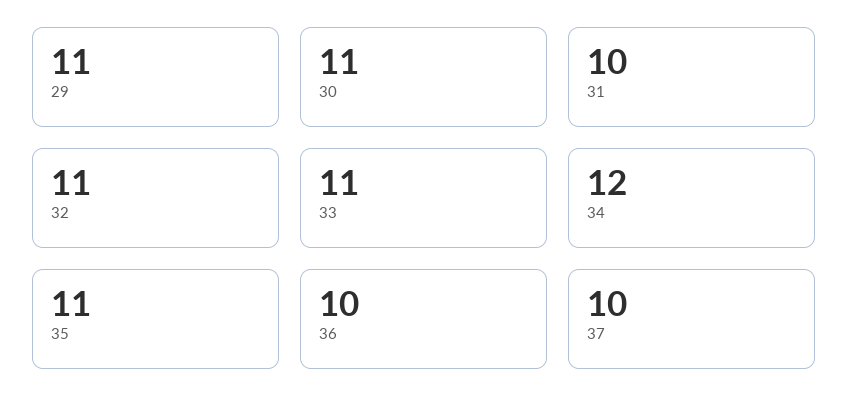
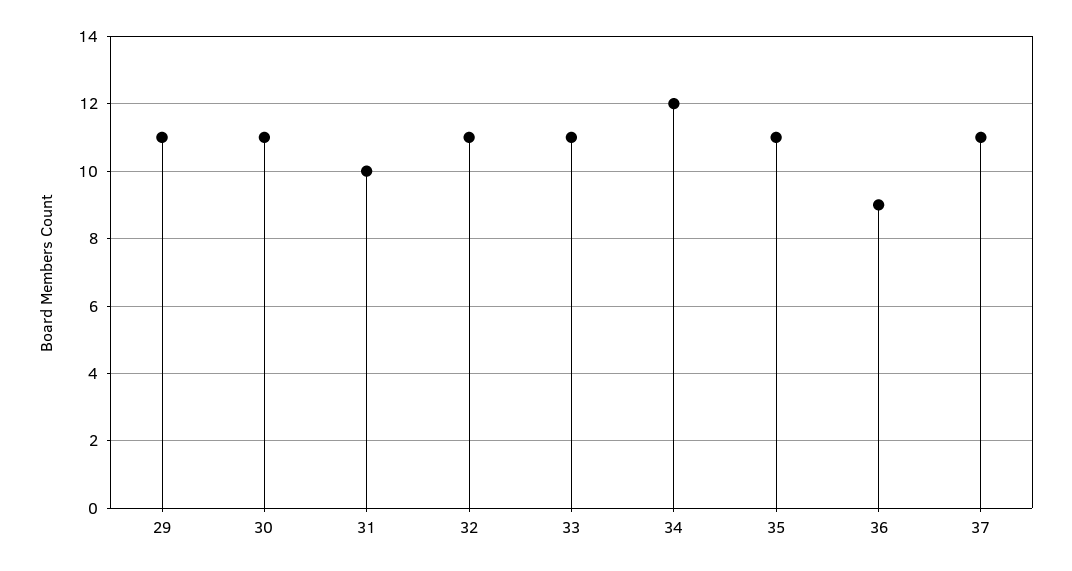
36: 10 -> 9
37: 10 -> 11

